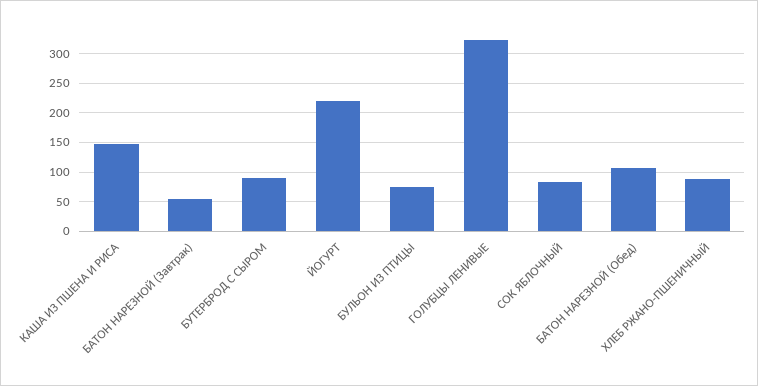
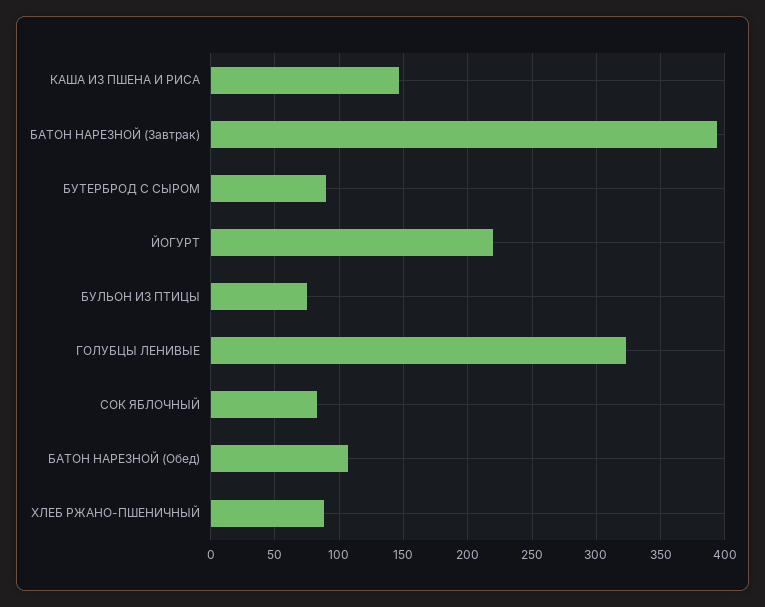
БАТОН НАРЕЗНОЙ (Завтрак): 50 -> 395

